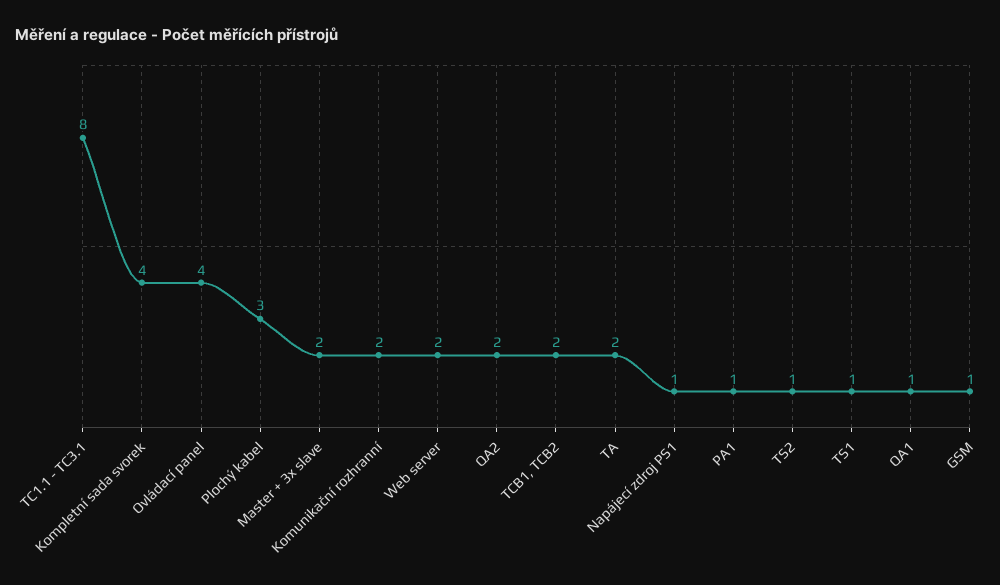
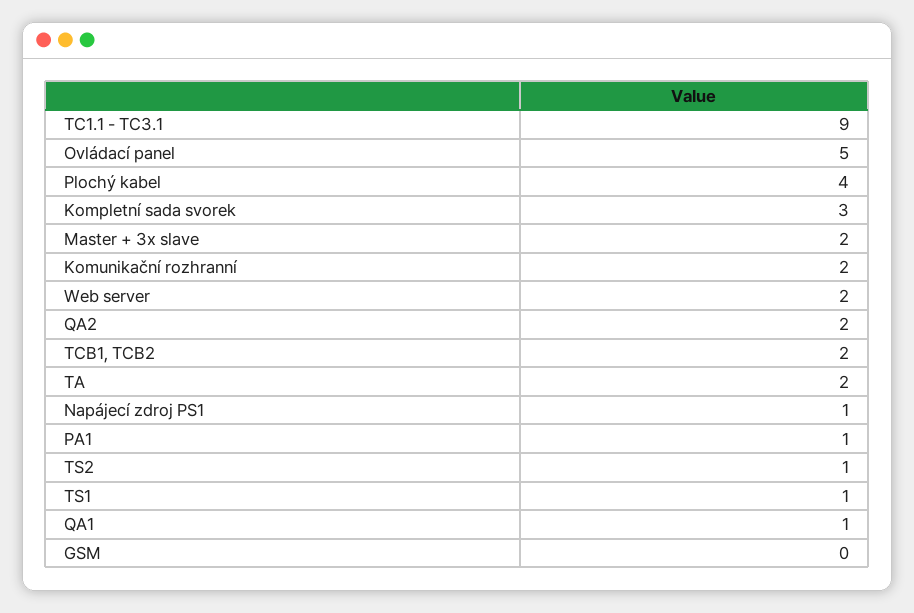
TC1.1 - TC3.1: 8 -> 9
Kompletní sada svorek: 4 -> 3
Ovládací panel: 4 -> 5
Plochý kabel: 3 -> 4
GSM: 1 -> 0

